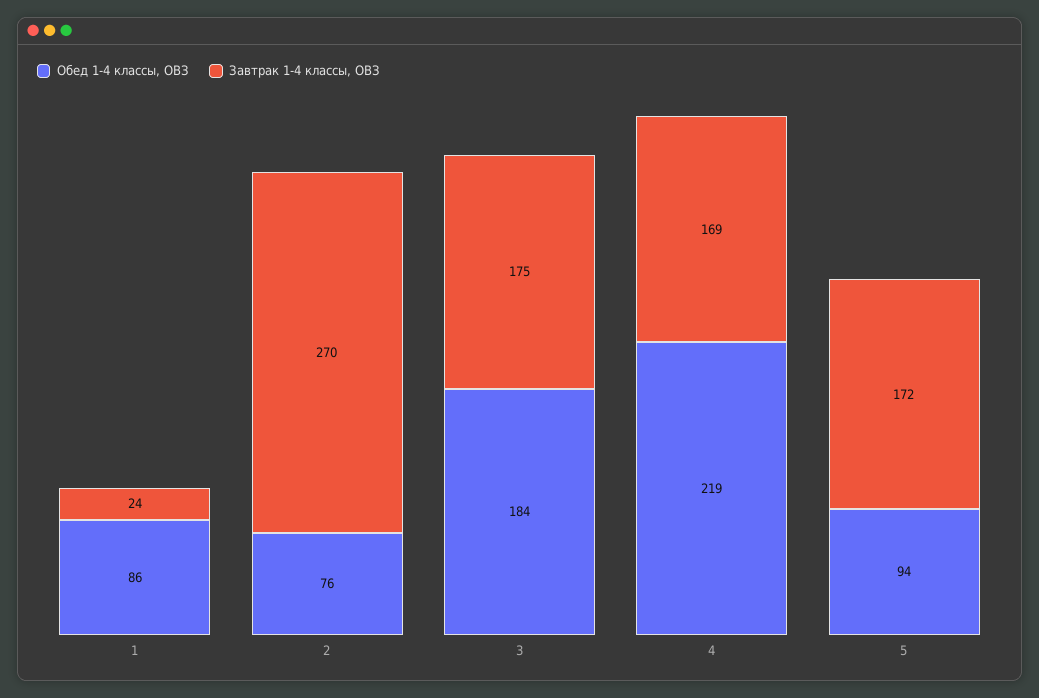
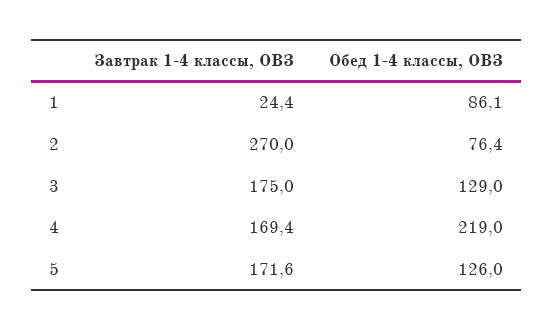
Обед 1-4 классы, ОВЗ, 3: 184 -> 129
Обед 1-4 классы, ОВЗ, 5: 94 -> 126

